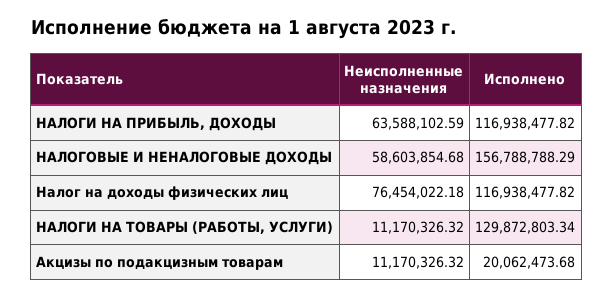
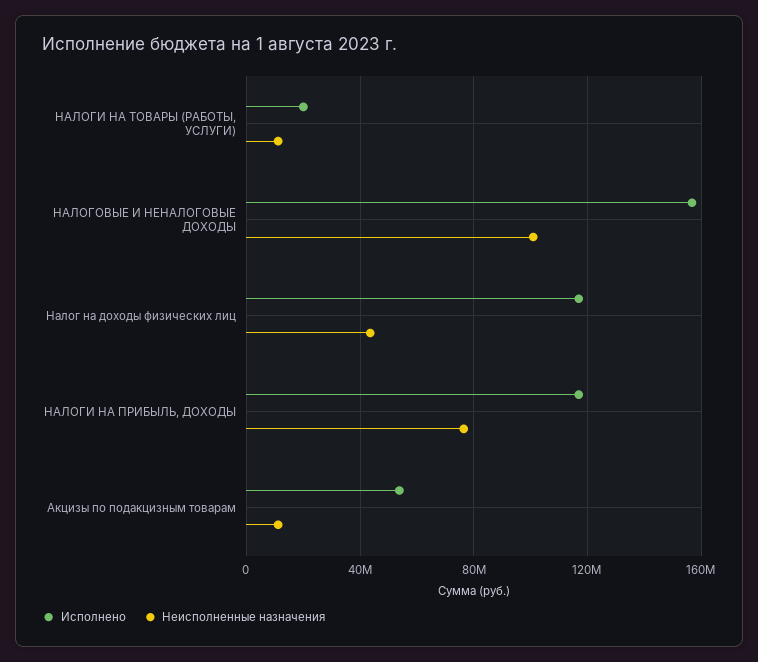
Неисполненные назначения, НАЛОГИ НА ПРИБЫЛЬ, ДОХОДЫ: 63588102.59 -> 75000000
Неисполненные назначения, НАЛОГОВЫЕ И НЕНАЛОГОВЫЕ ДОХОДЫ: 58603854.68 -> 100000000
Неисполненные назначения, Налог на доходы физических лиц: 76454022.18 -> 45000000
Исполнено, НАЛОГИ НА ТОВАРЫ (РАБОТЫ, УСЛУГИ): 129872803.34 -> 20000000
Исполнено, Акцизы по подакцизным товарам: 20062473.68 -> 55000000

